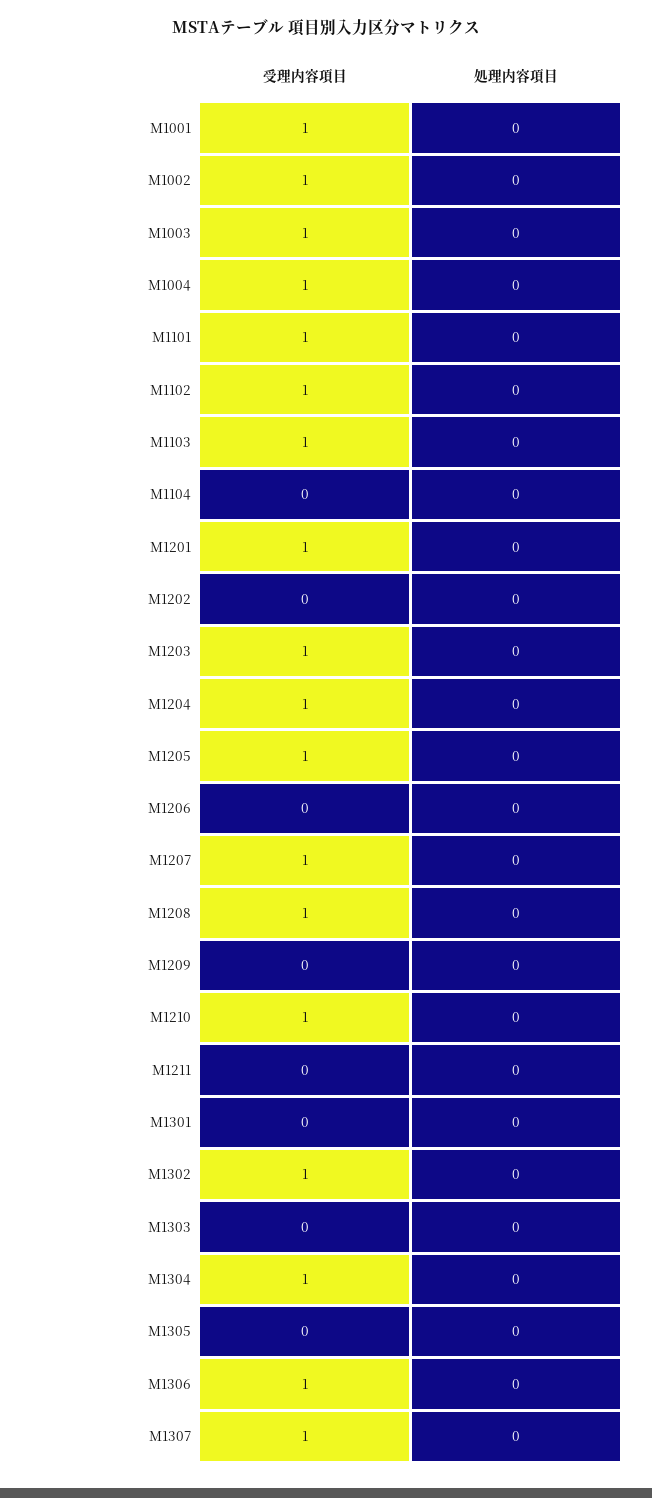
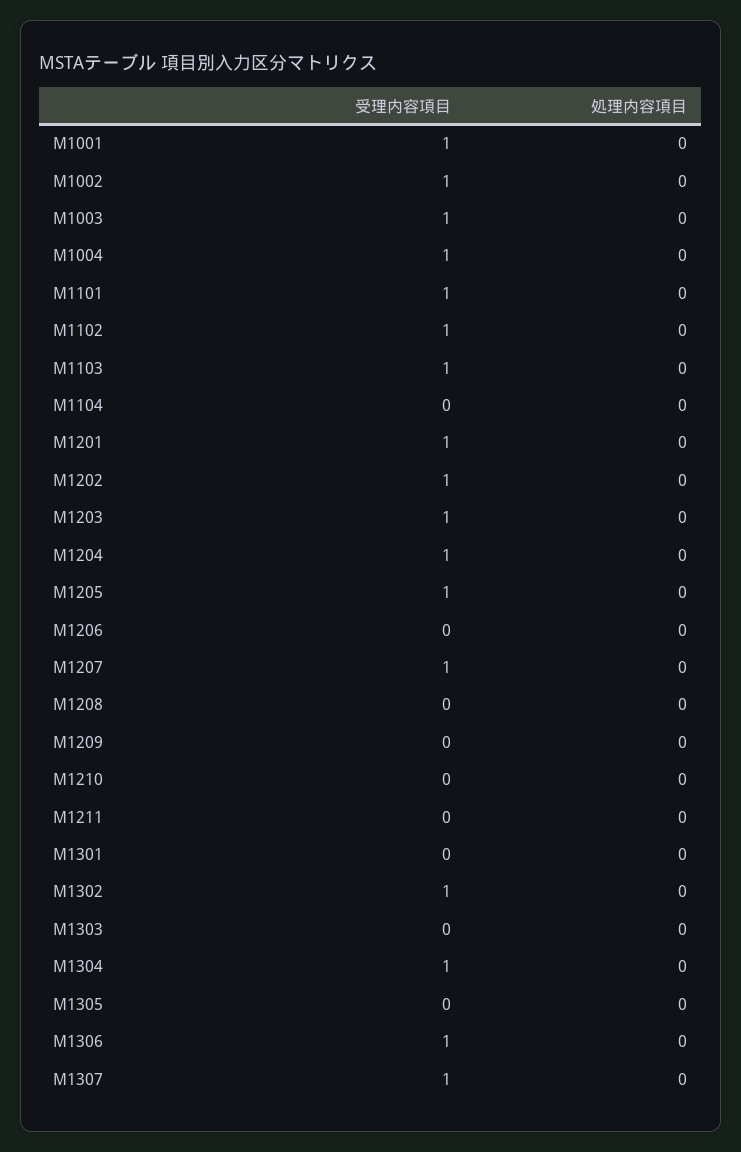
受理内容項目, M1202: 0 -> 1
受理内容項目, M1208: 1 -> 0
受理内容項目, M1210: 1 -> 0

